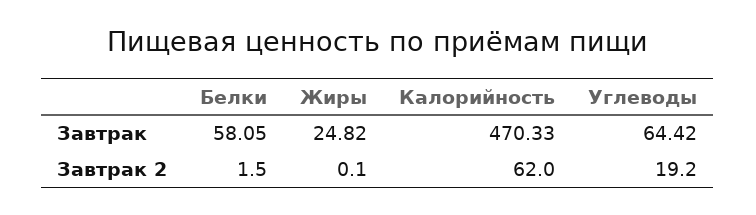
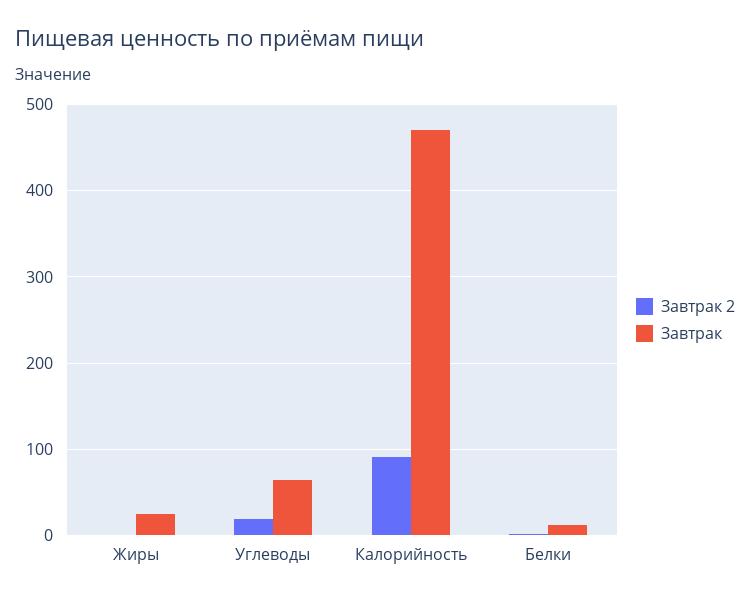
Завтрак, Белки: 58.05 -> 10
Завтрак 2, Калорийность: 62 -> 90

